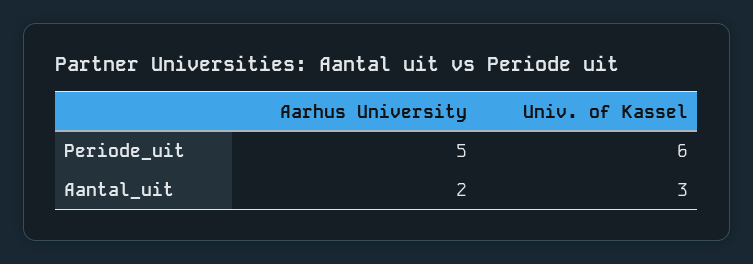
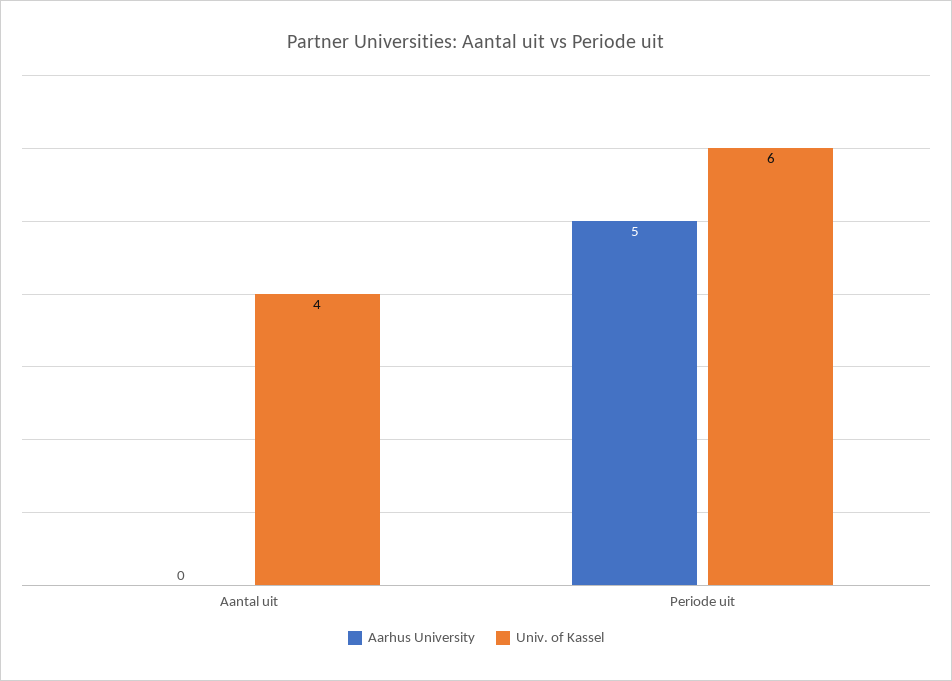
Aarhus University, Aantal_uit: 2 -> 0
Univ. of Kassel, Aantal_uit: 3 -> 4

